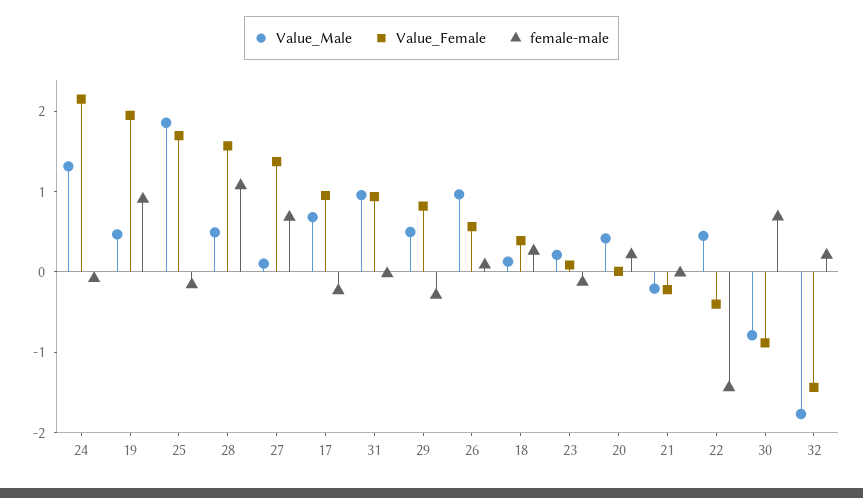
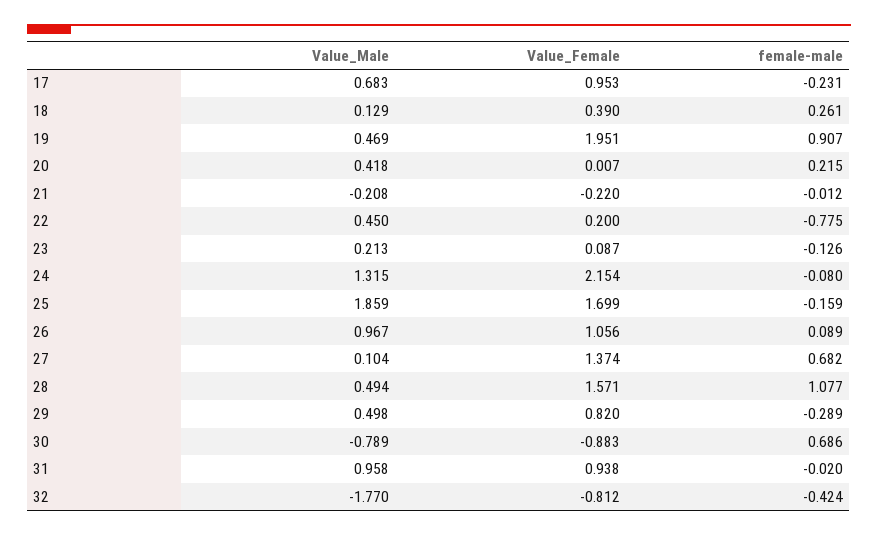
Value_Female, 26: 0.6 -> 1.056
Value_Female, 22: -0.4 -> 0.2
female-male, 22: -1.4 -> -0.775
Value_Female, 32: -1.4 -> -0.812
female-male, 32: 0.2 -> -0.424

